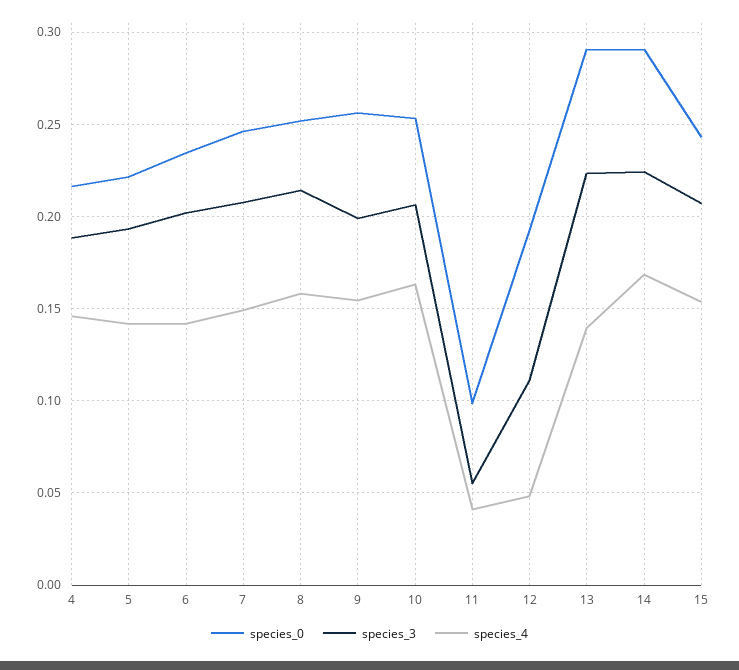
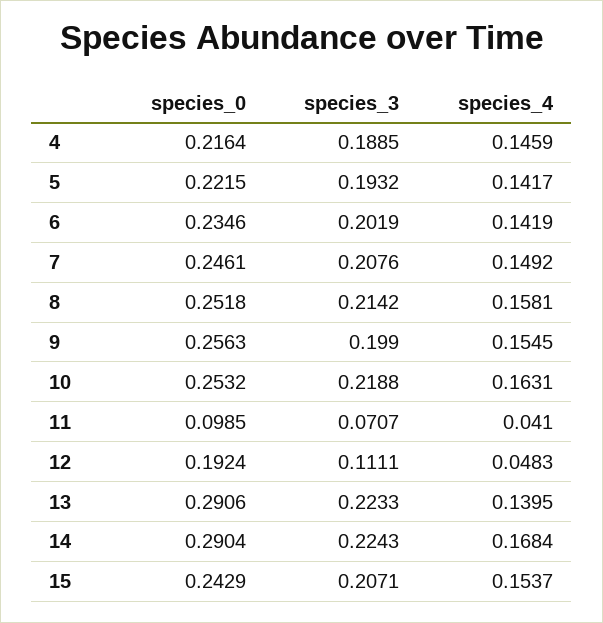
species_3, 10: 0.205 -> 0.2188
species_3, 11: 0.055 -> 0.0707

